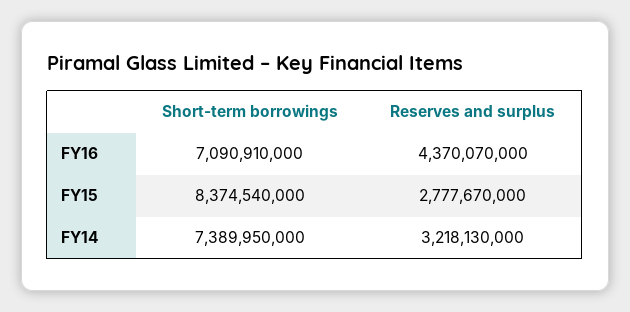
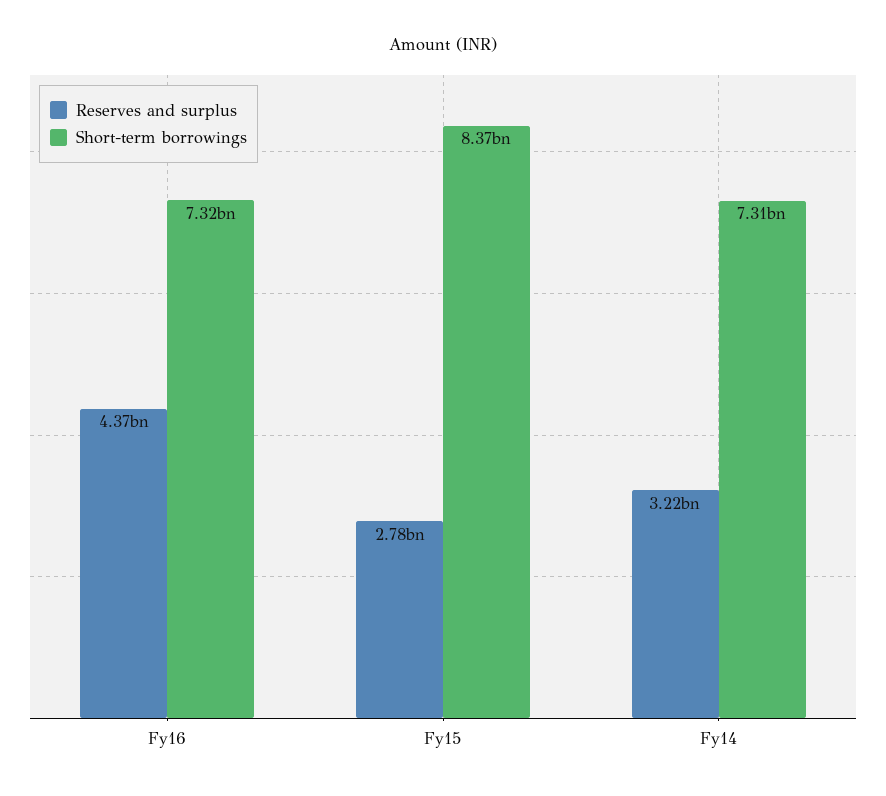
Short-term borrowings, FY16: 7090910000 -> 7320000000
Short-term borrowings, FY14: 7389950000 -> 7310000000

